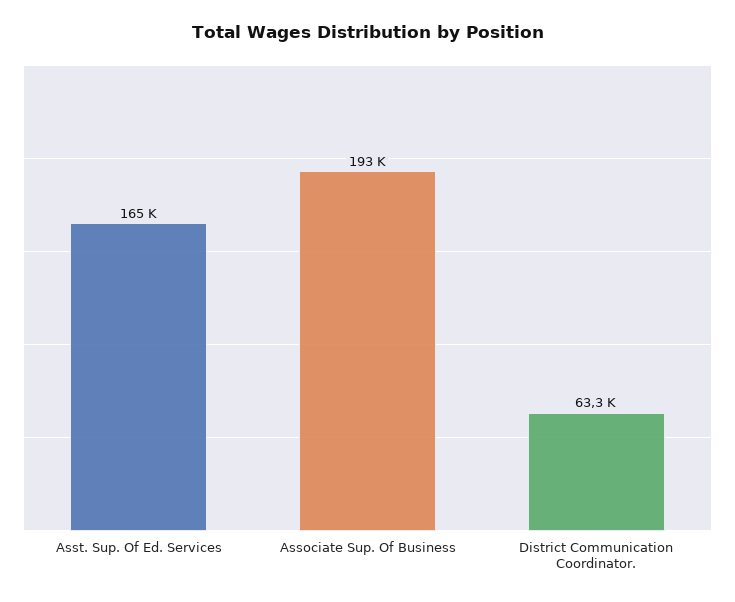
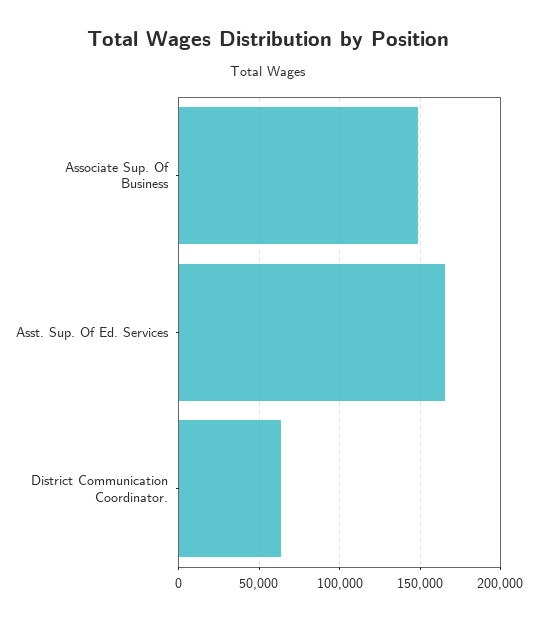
Associate Sup. Of Business: 193000 -> 150000

